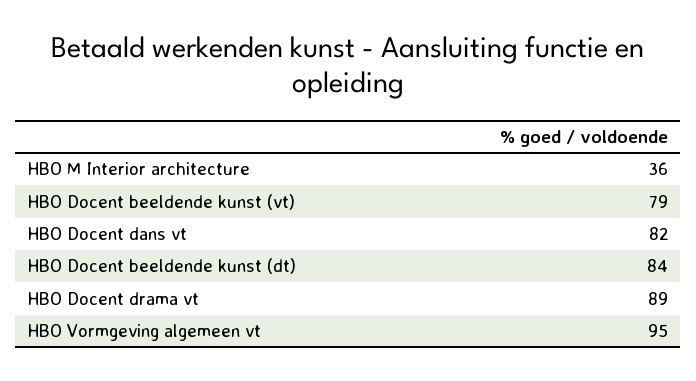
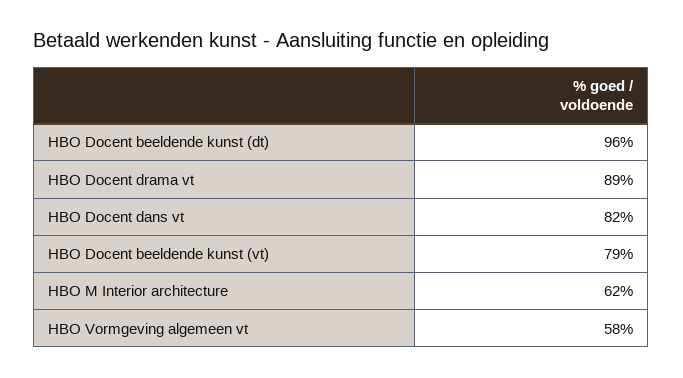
HBO M Interior architecture: 36 -> 62
HBO Docent beeldende kunst (dt): 84 -> 96
HBO Vormgeving algemeen vt: 95 -> 58

